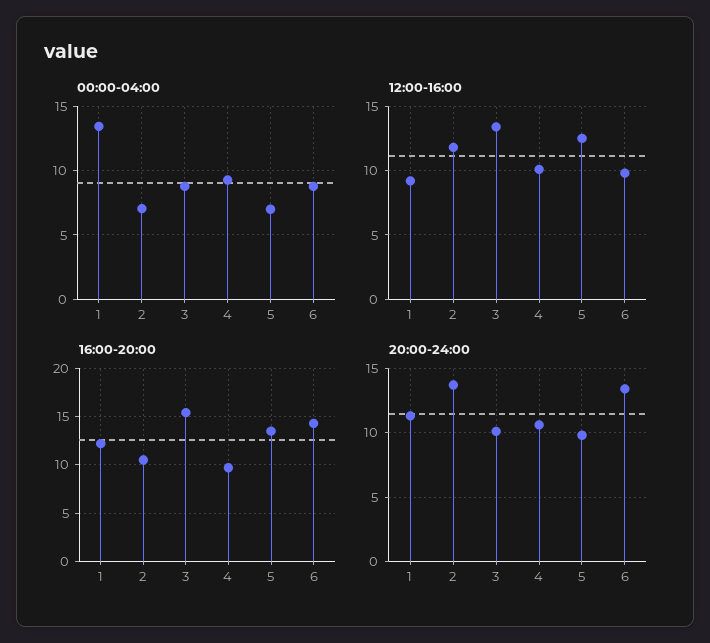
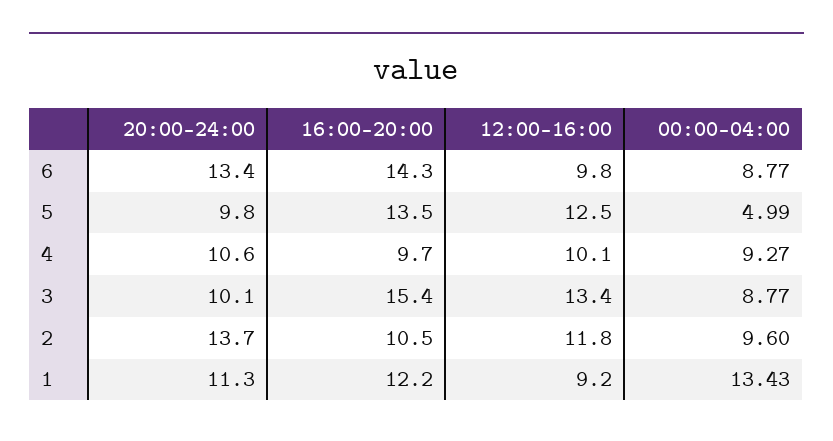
00:00-04:00, 2: 7 -> 9.6
00:00-04:00, 5: 7 -> 4.99

